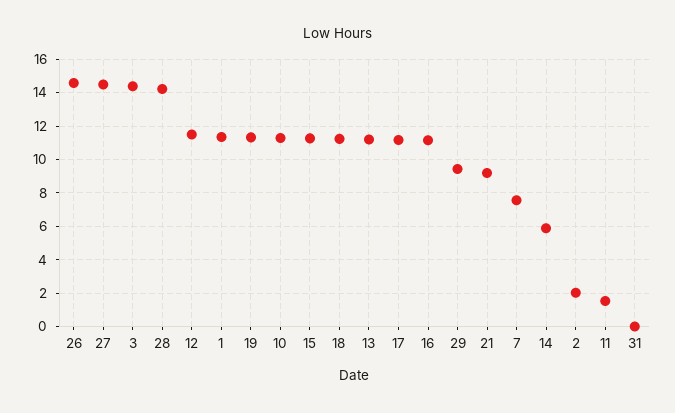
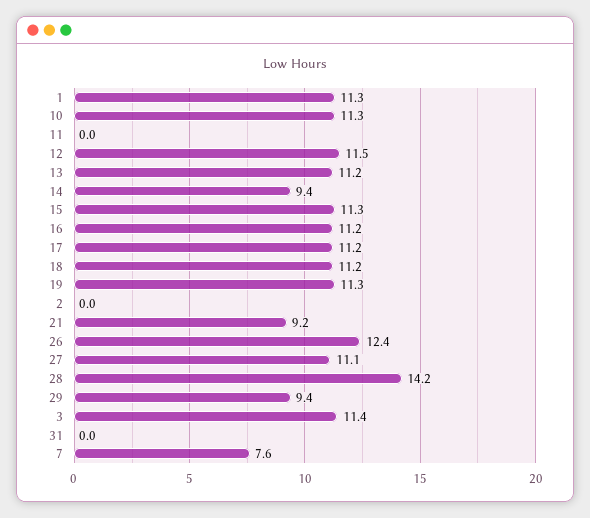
26: 14.5 -> 12.4
27: 14.5 -> 11.1
3: 14.5 -> 11.4
14: 6 -> 9.4
2: 2 -> 0
11: 1.5 -> 0

